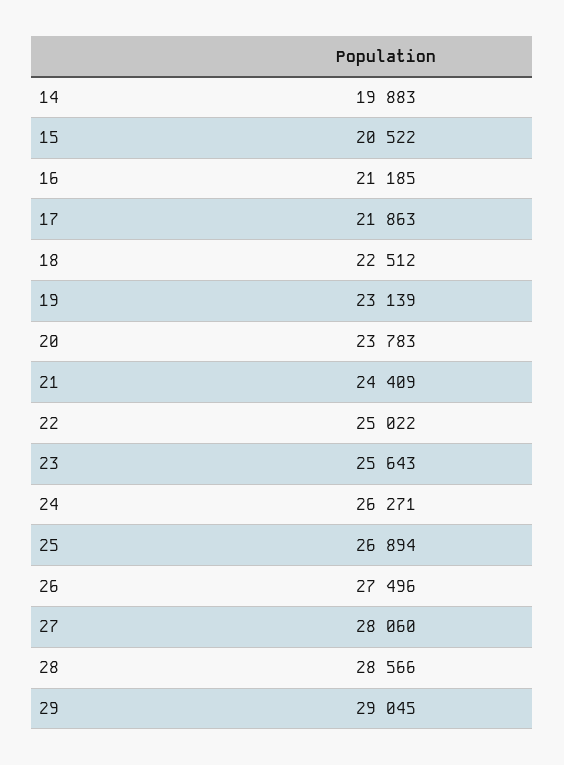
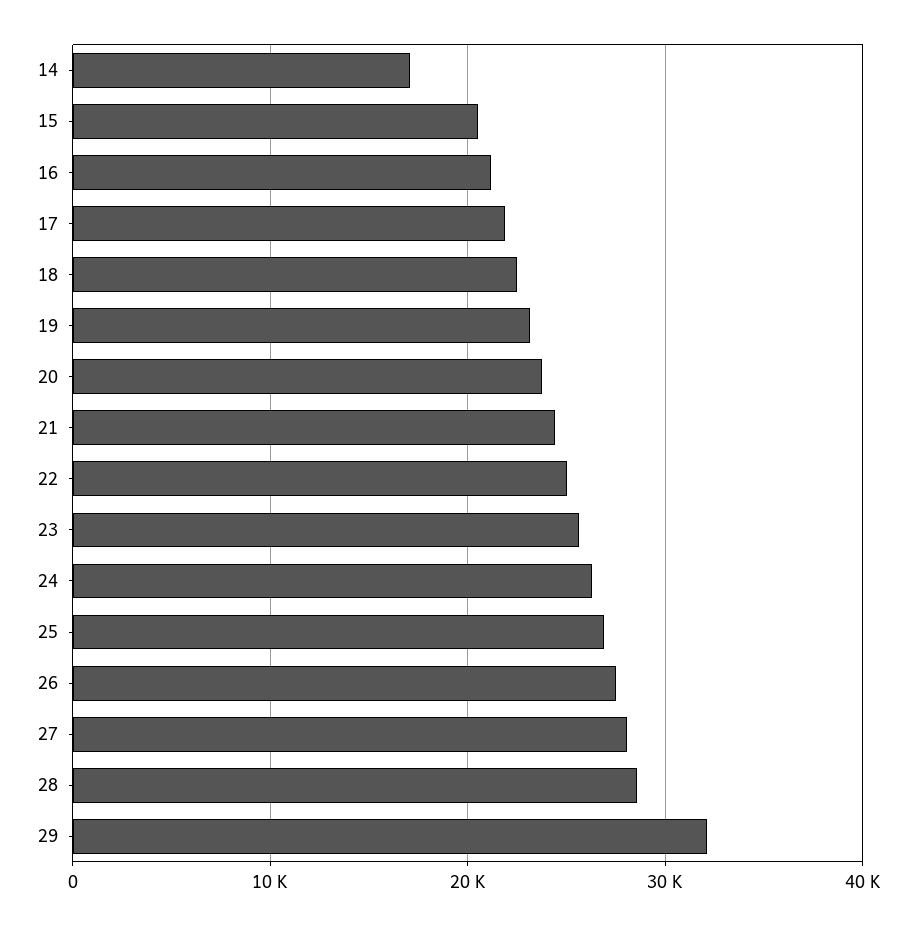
14: 19883 -> 17000
29: 29045 -> 32000

